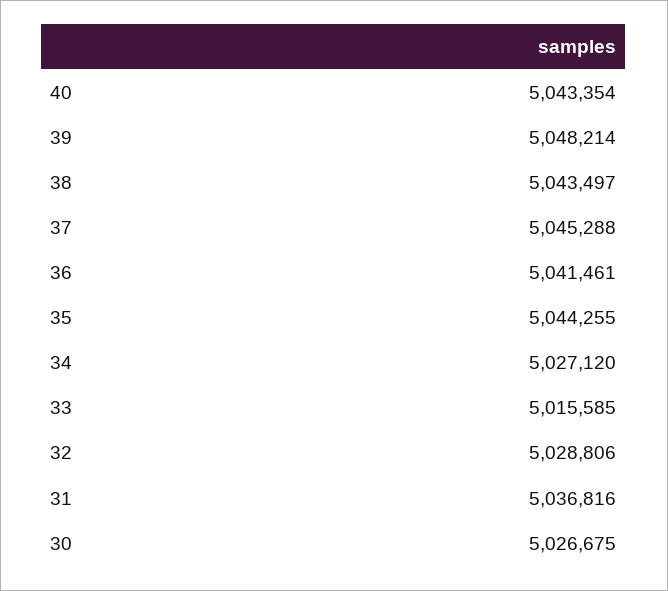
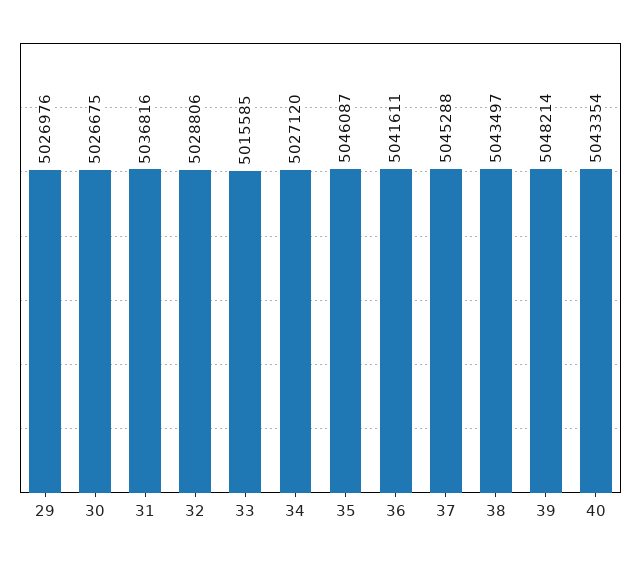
36: 5041461 -> 5041611
35: 5044255 -> 5046087
29: none -> 5026976

